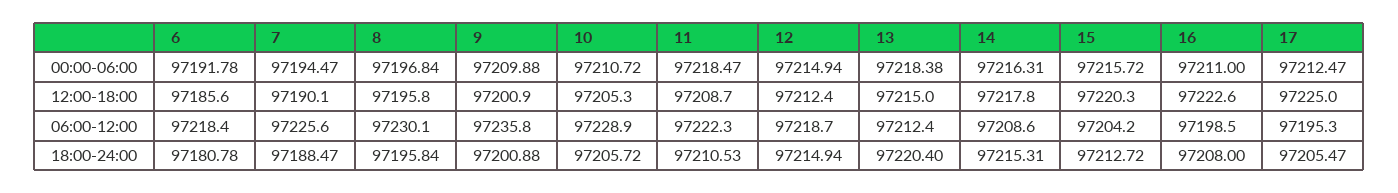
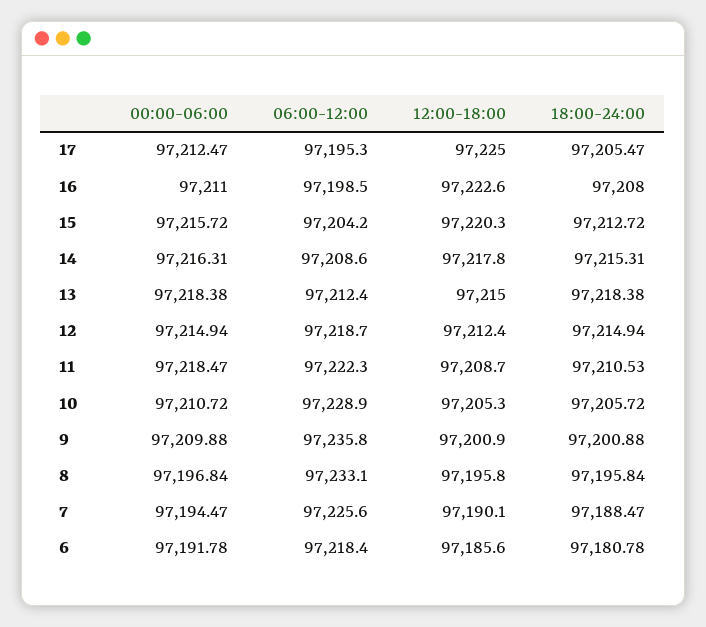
8, 06:00-12:00: 97230.1 -> 97233.1
13, 18:00-24:00: 97220.4 -> 97218.38

